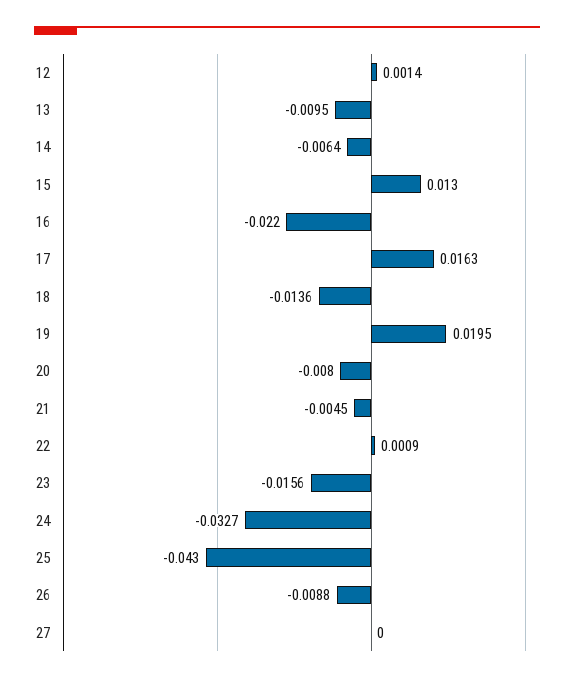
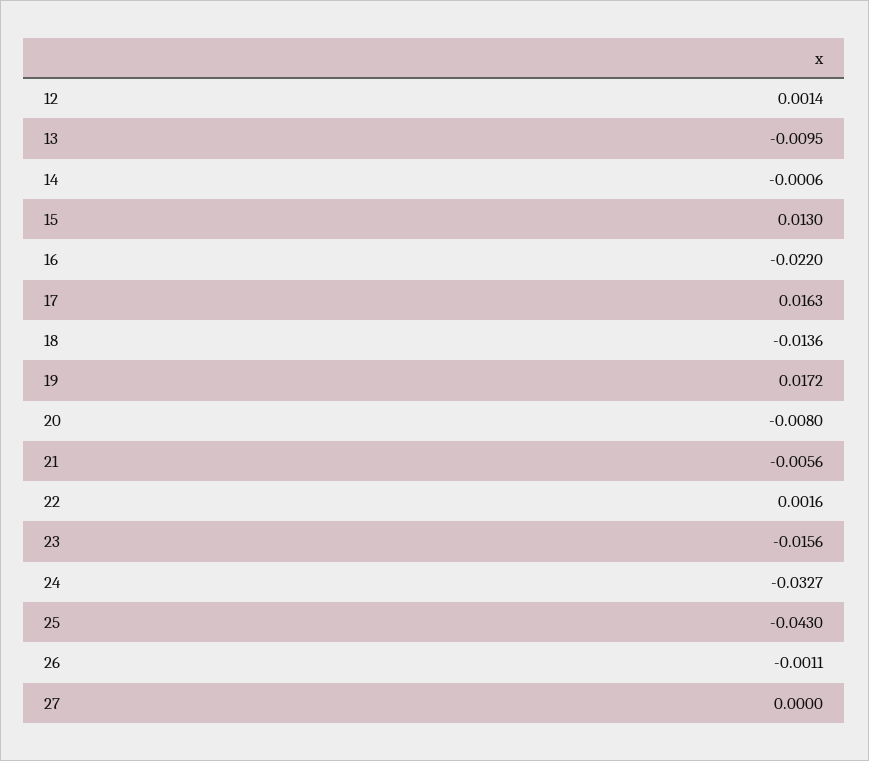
14: -0.0064 -> -0.0006
19: 0.0195 -> 0.0172
21: -0.0045 -> -0.0056
22: 0.0009 -> 0.0016
26: -0.0088 -> -0.0011

